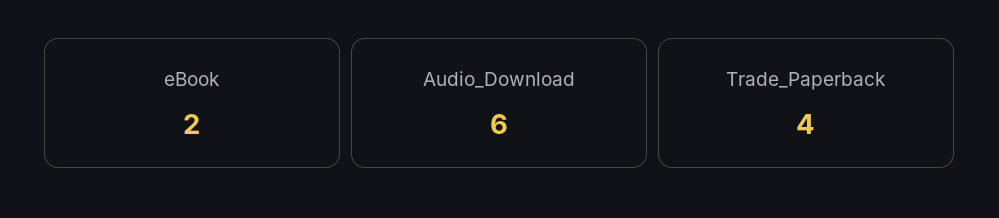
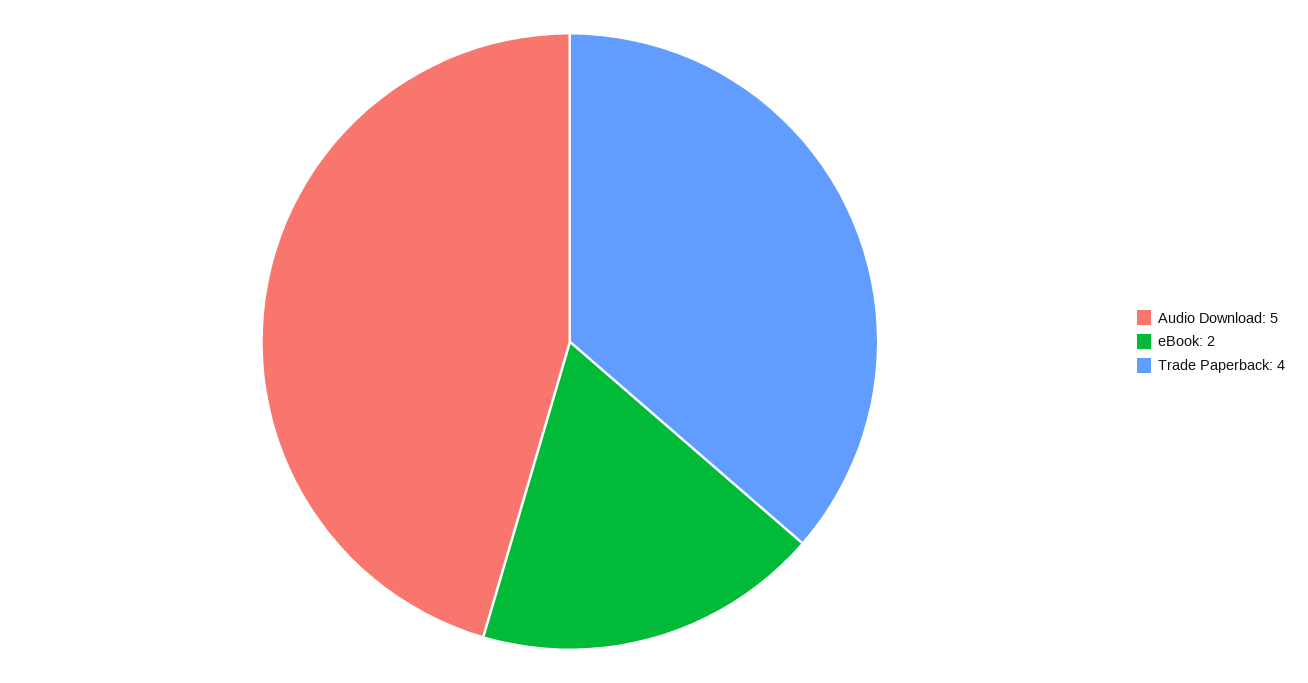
Audio_Download: 6 -> 5

